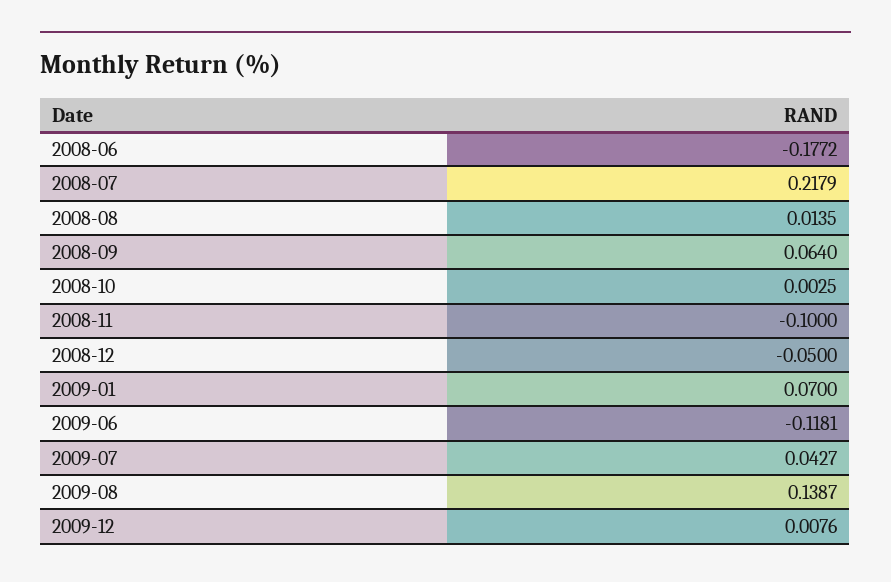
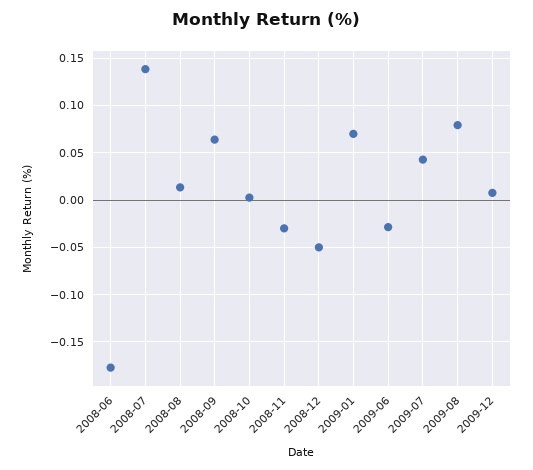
2008-07: 0.2179 -> 0.14
2008-11: -0.1 -> -0.03
2009-06: -0.1181 -> -0.03
2009-08: 0.1387 -> 0.08

